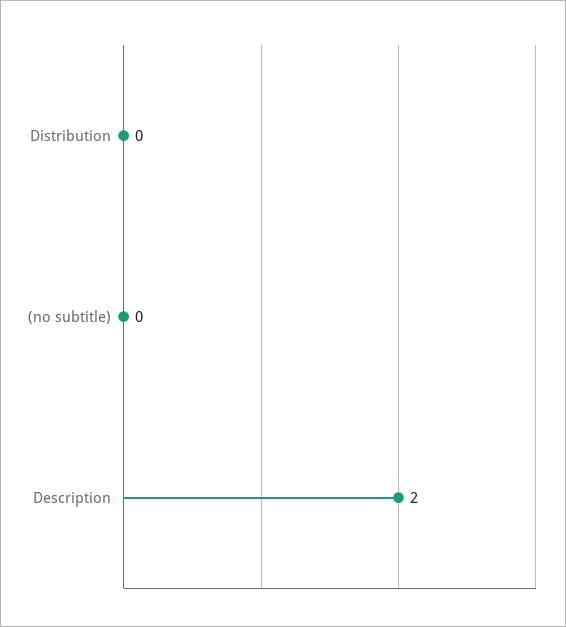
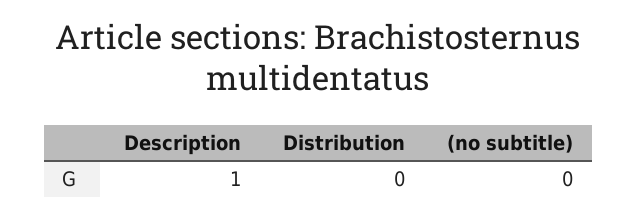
Description: 2 -> 1

